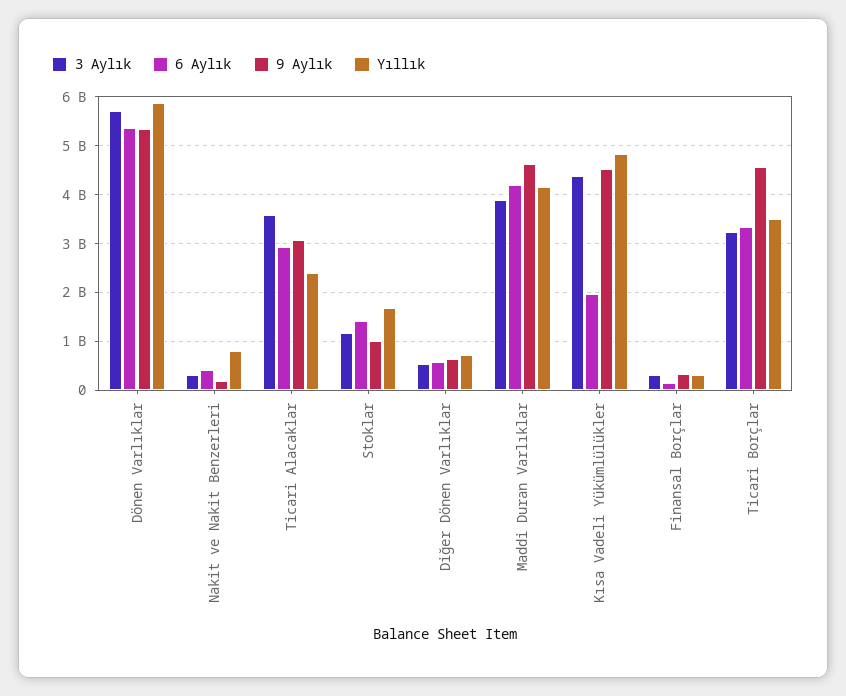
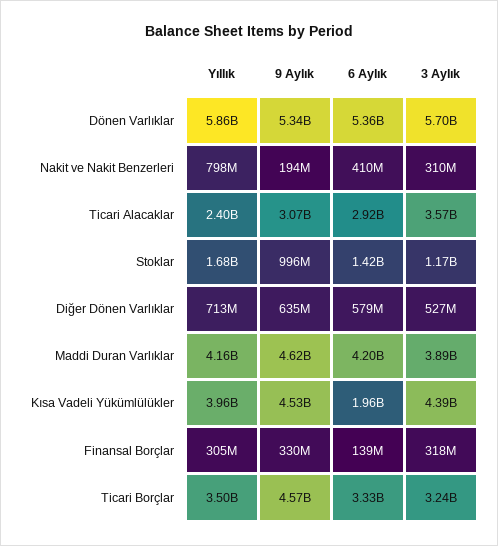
Yıllık, Kısa Vadeli Yükümlülükler: 4800000000 -> 3960000000

